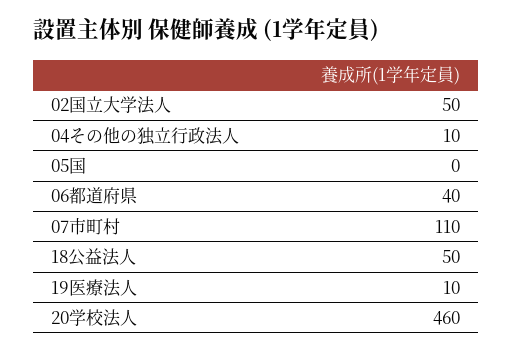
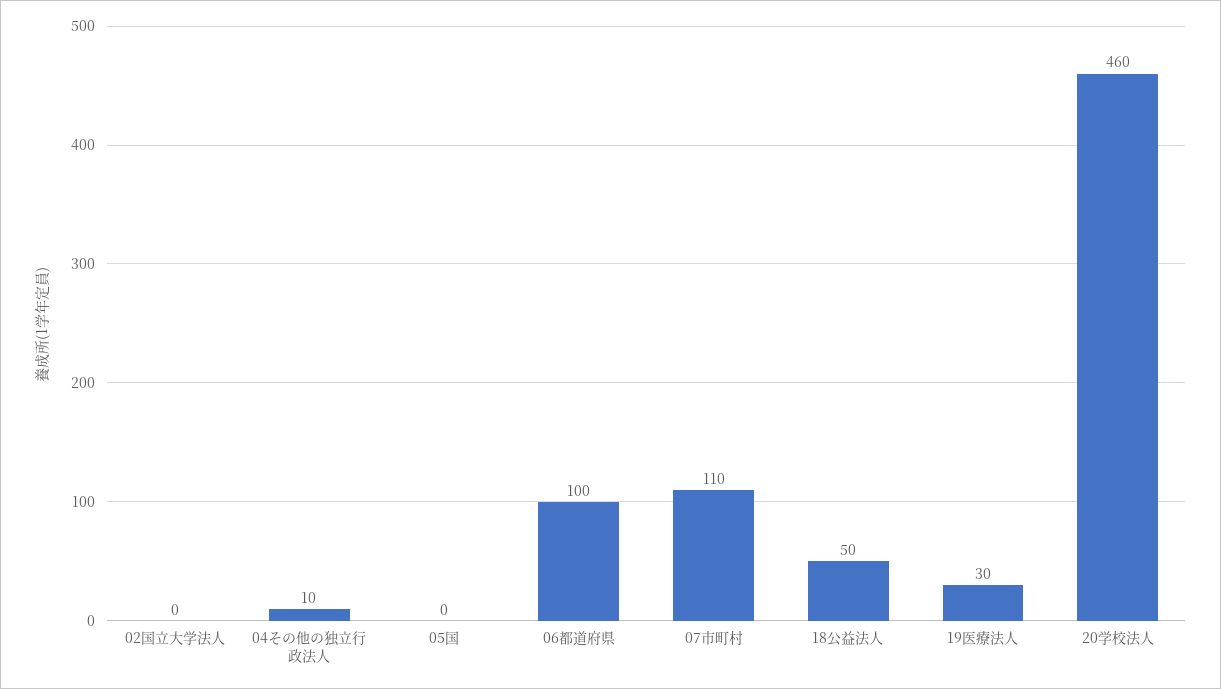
02国立大学法人: 50 -> 0
06都道府県: 40 -> 100
19医療法人: 10 -> 30

